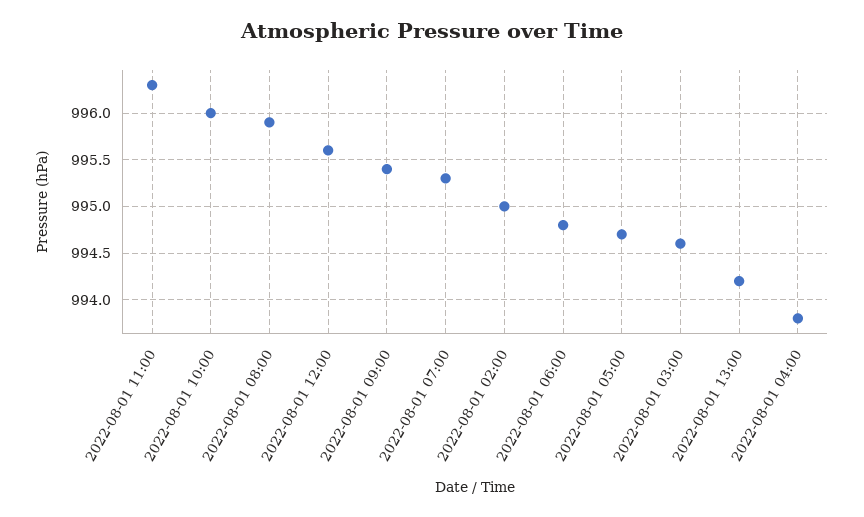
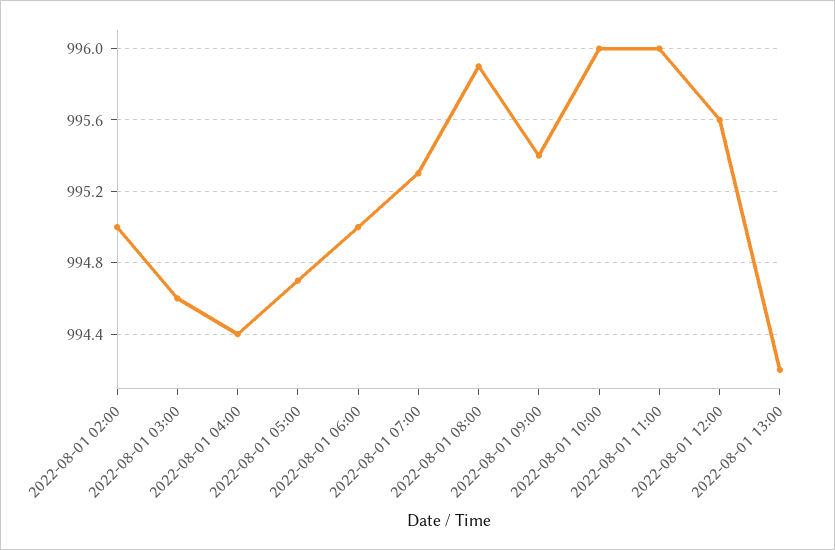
2022-08-01 11:00: 996.3 -> 996
2022-08-01 06:00: 994.8 -> 995
2022-08-01 04:00: 993.8 -> 994.4

